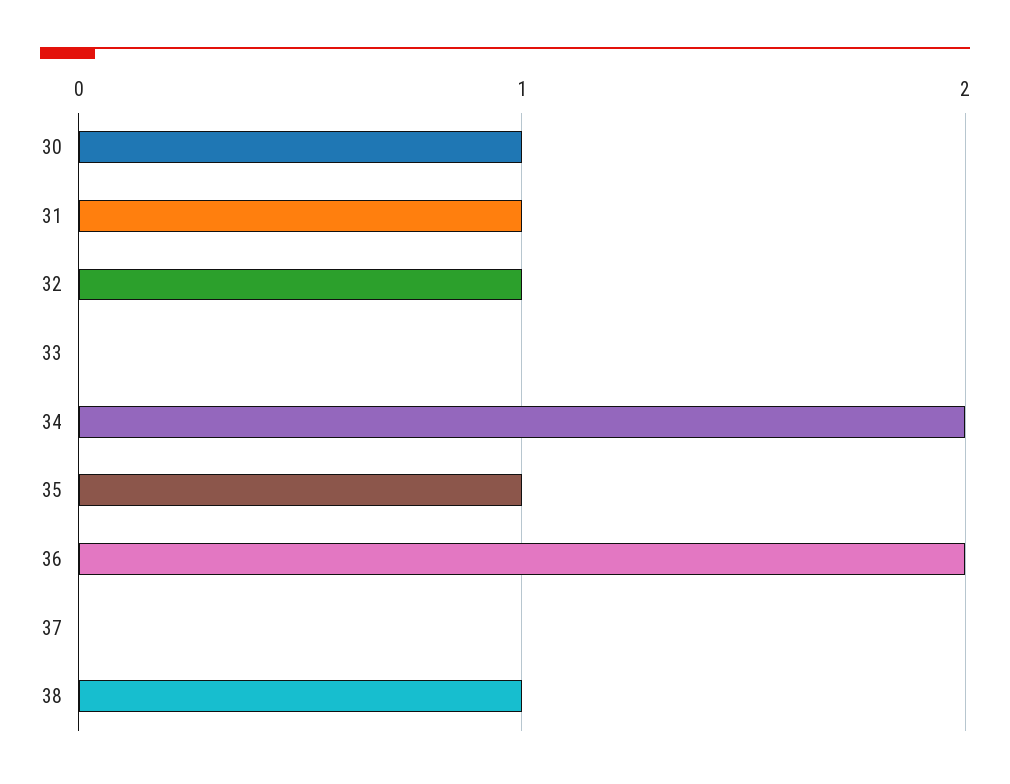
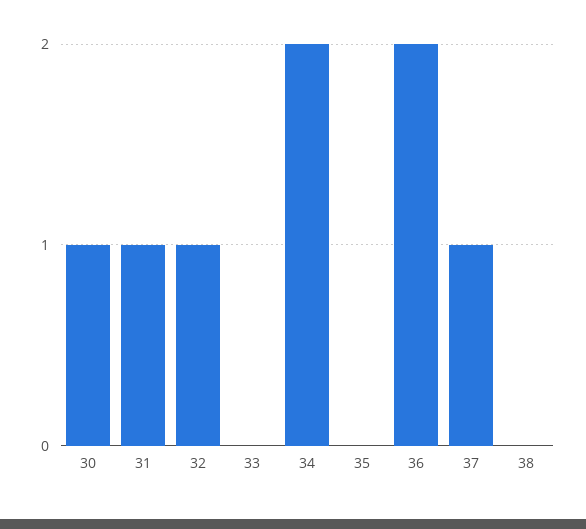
35: 1 -> 0
37: 0 -> 1
38: 1 -> 0

